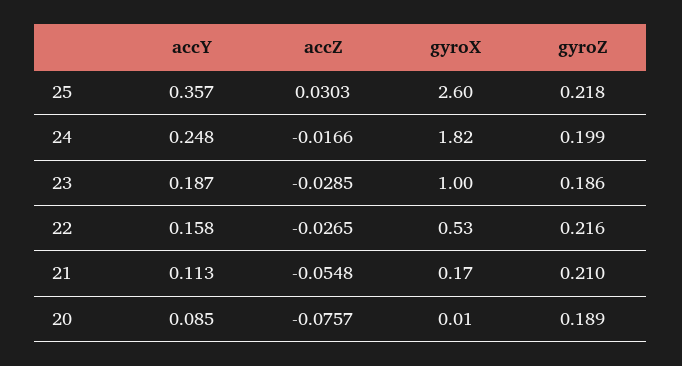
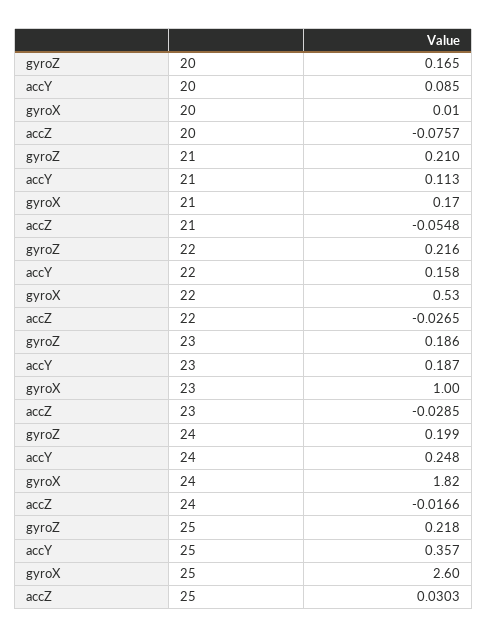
gyroZ, 20: 0.189 -> 0.165

